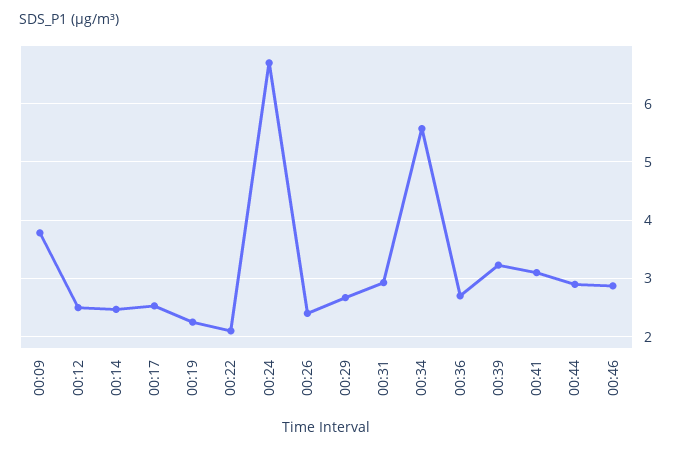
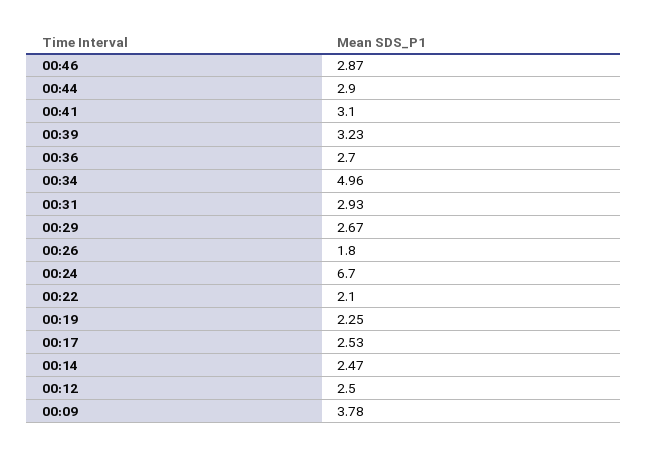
00:26: 2.4 -> 1.8
00:34: 5.6 -> 4.96

